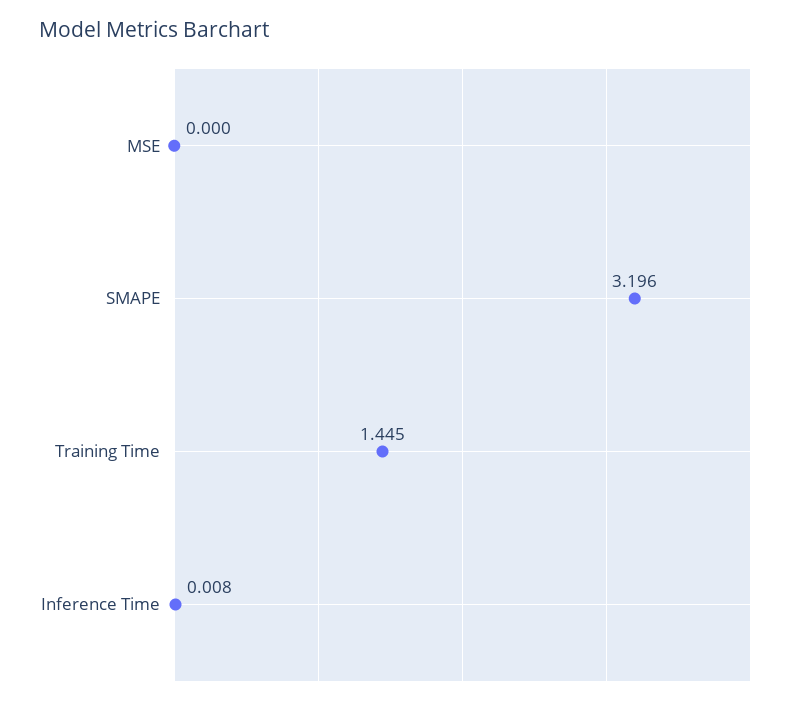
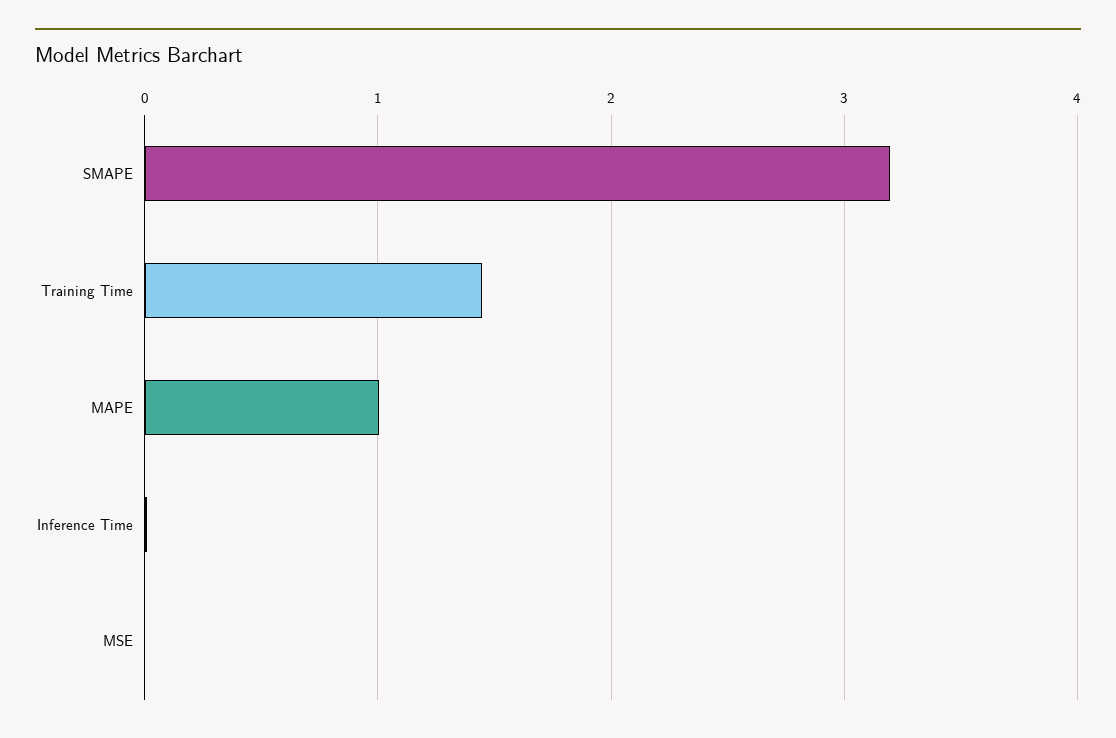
MAPE: none -> 1

